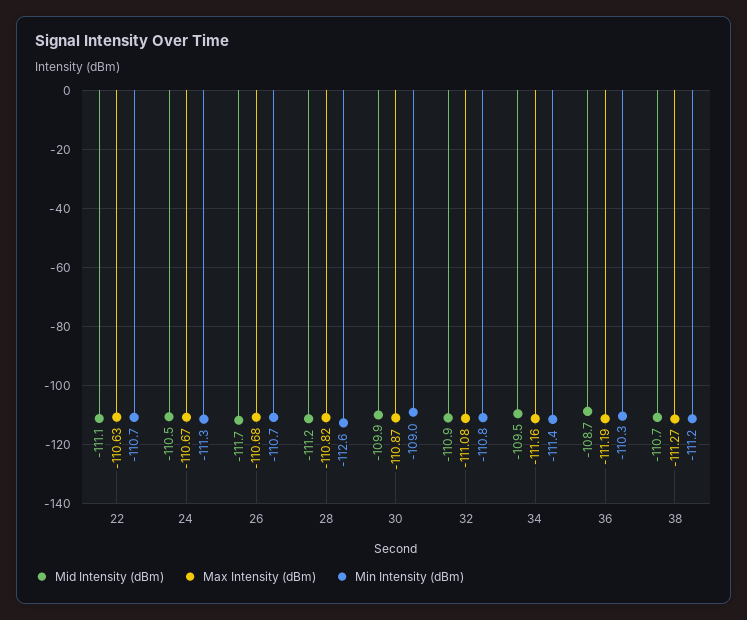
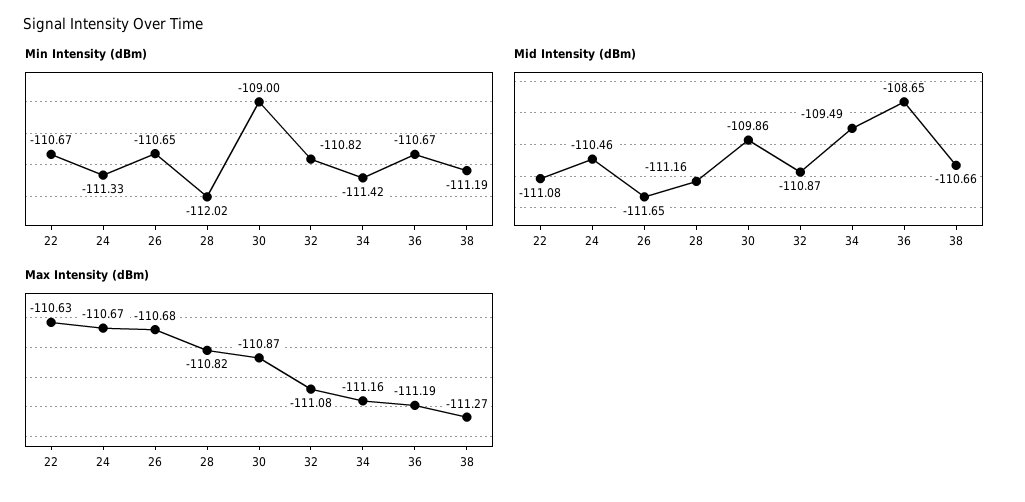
Min Intensity (dBm), 28: -112.6 -> -112.02
Min Intensity (dBm), 36: -110.3 -> -110.67

